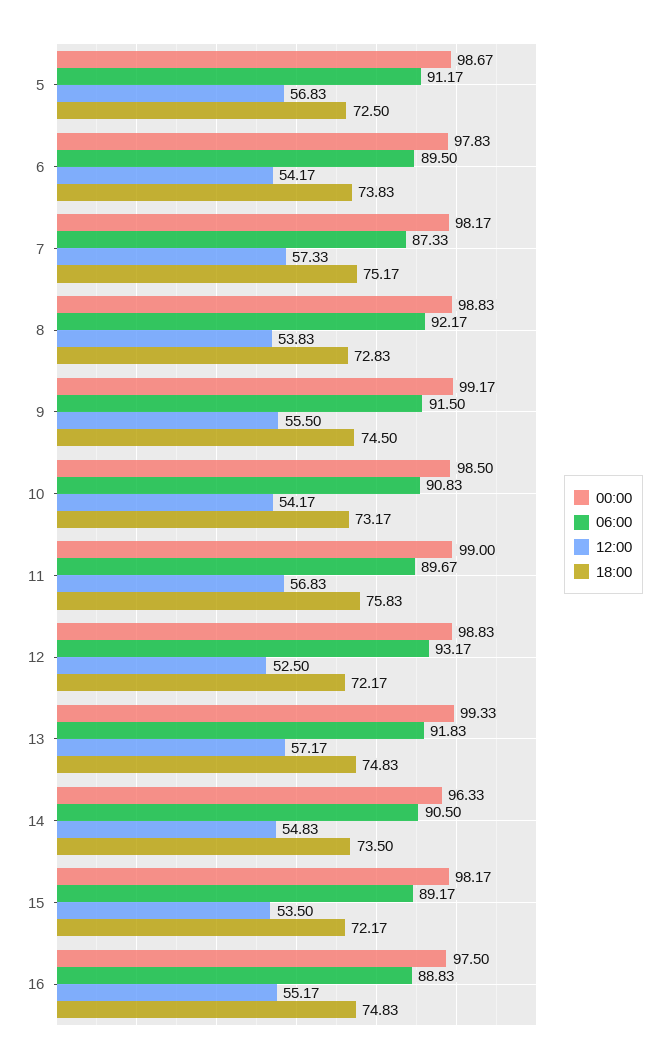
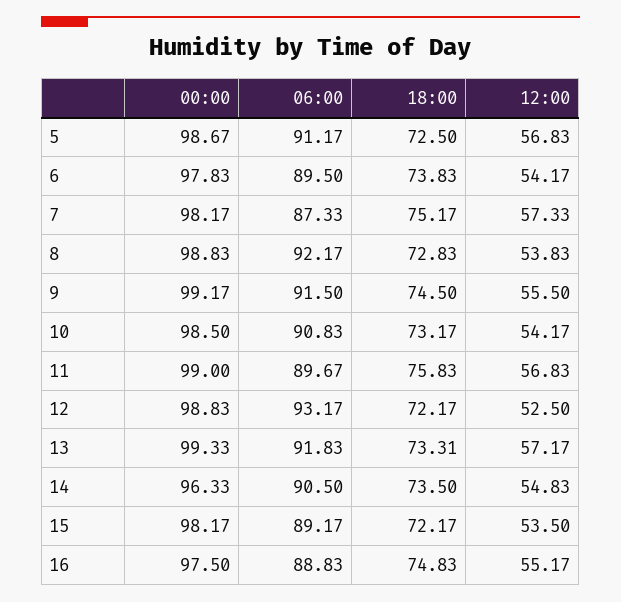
18:00, 13: 74.83 -> 73.31

